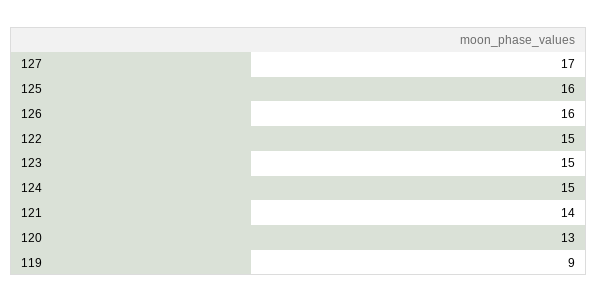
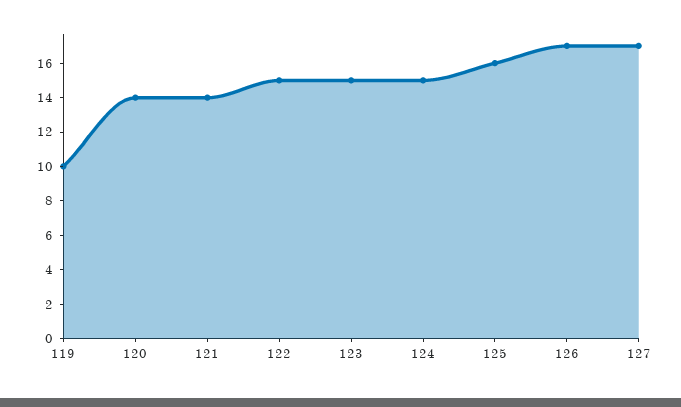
126: 16 -> 17
120: 13 -> 14
119: 9 -> 10

